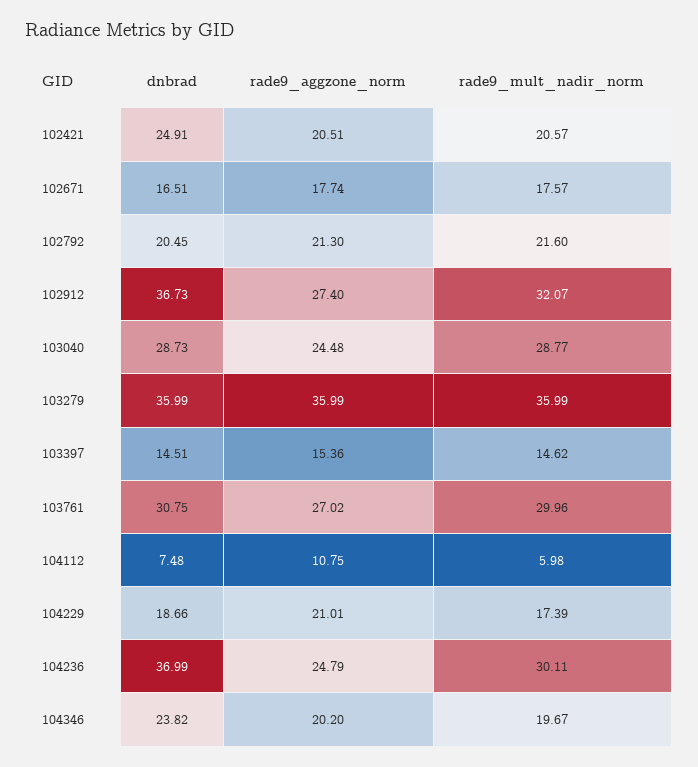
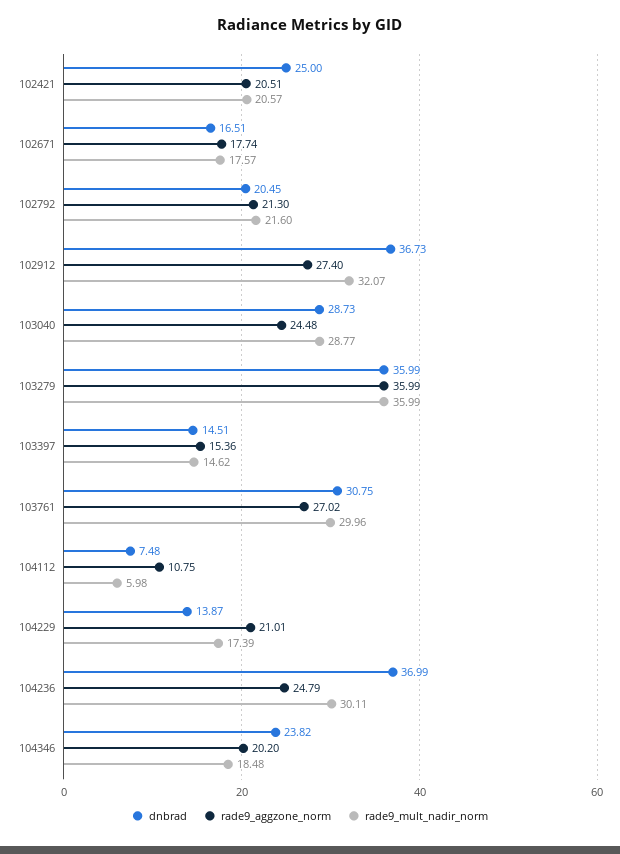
dnbrad, 102421: 24.91 -> 25
dnbrad, 104229: 18.66 -> 13.87
rade9_mult_nadir_norm, 104346: 19.67 -> 18.48

